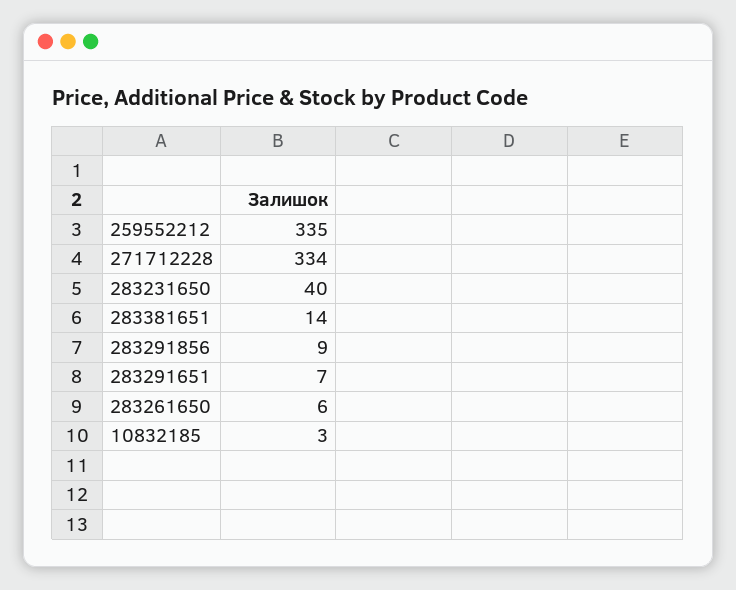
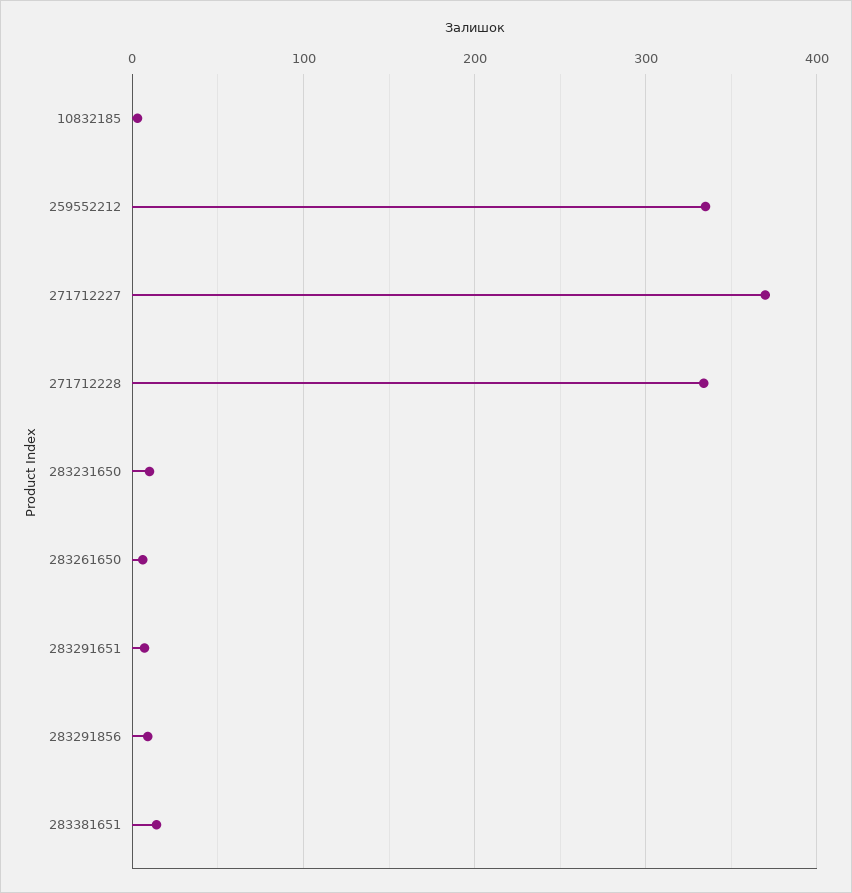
283231650: 40 -> 10
271712227: none -> 370

